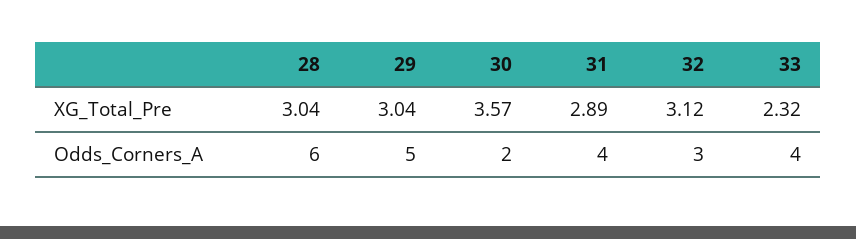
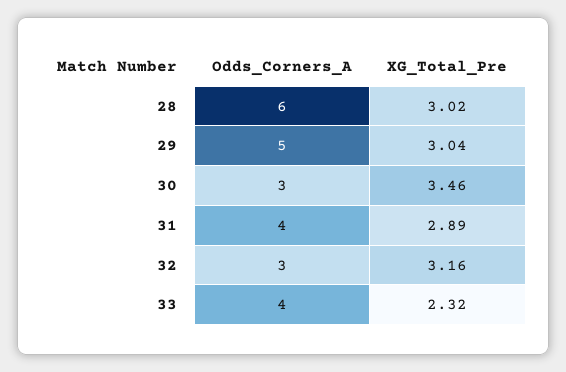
28, XG_Total_Pre: 3.04 -> 3.02
30, XG_Total_Pre: 3.57 -> 3.46
32, XG_Total_Pre: 3.12 -> 3.16
30, Odds_Corners_A: 2 -> 3

